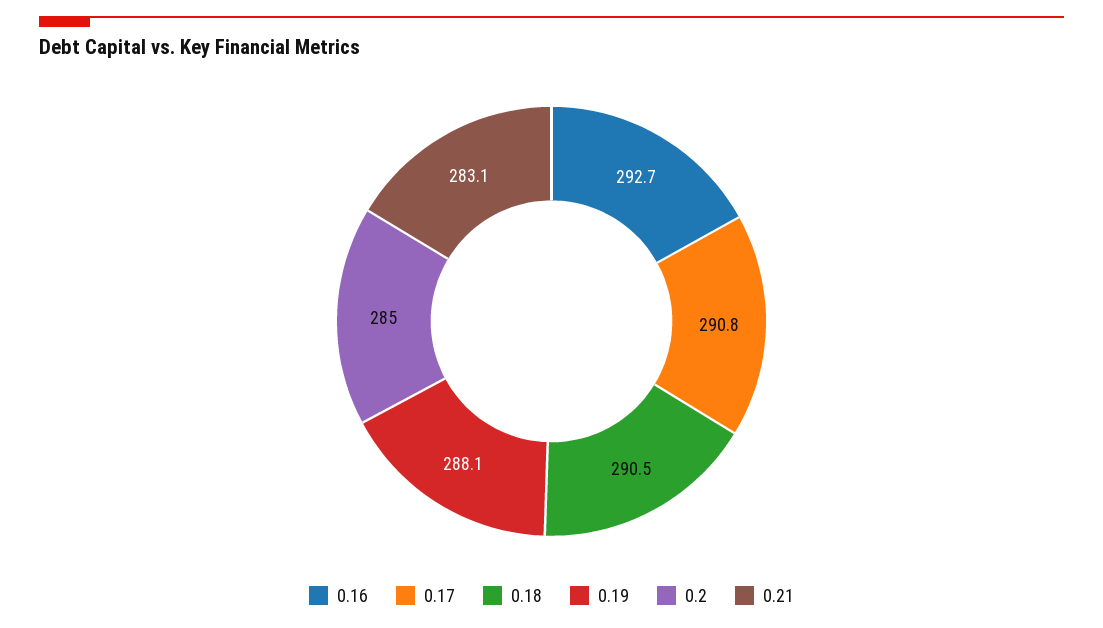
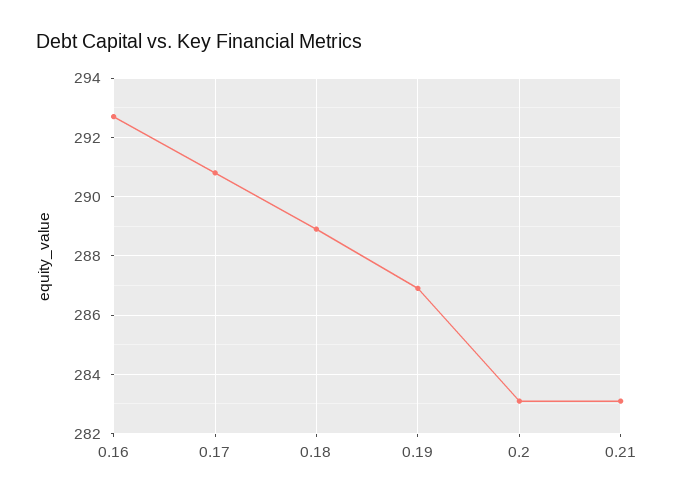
0.18: 290.5 -> 289
0.19: 288.1 -> 287
0.2: 285 -> 283

